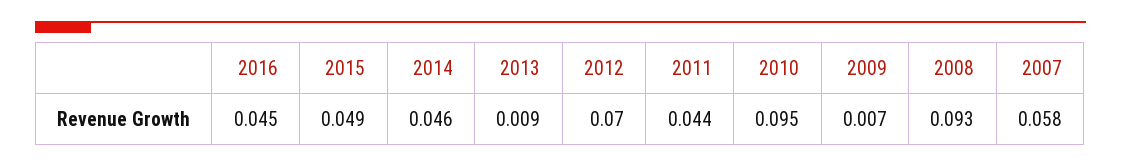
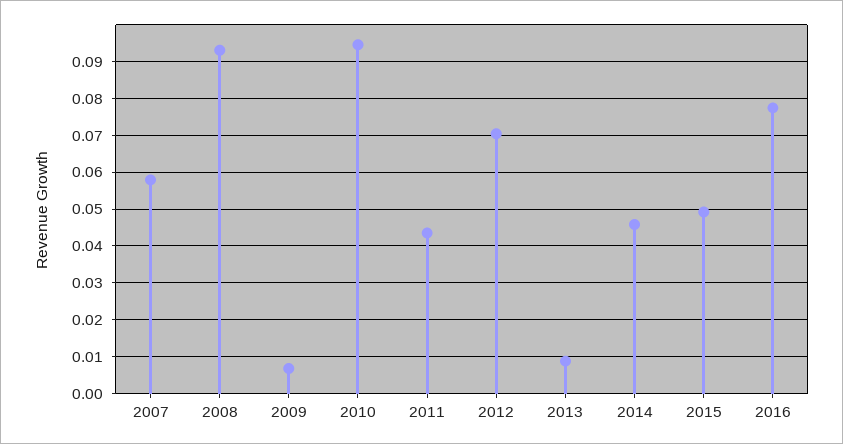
2016: 0.045 -> 0.078

